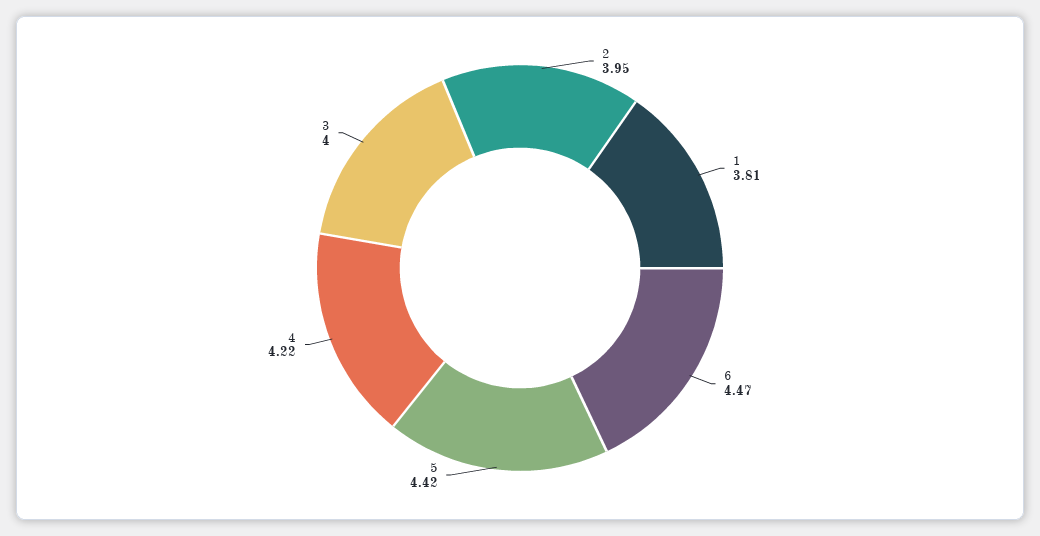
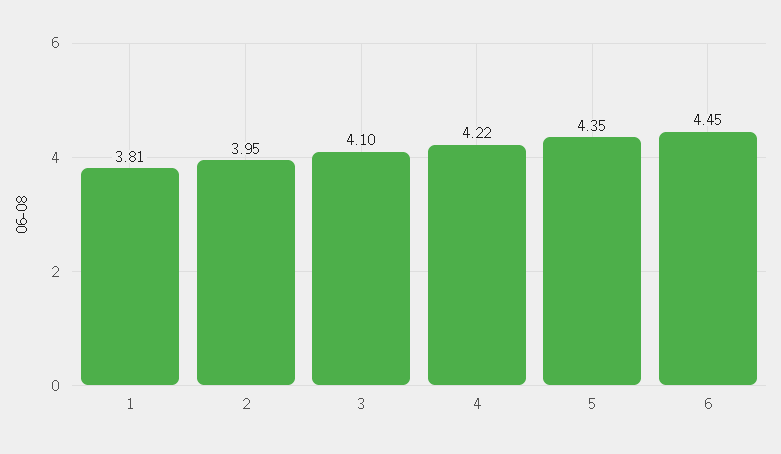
6: 4.47 -> 4.45
5: 4.42 -> 4.35
3: 4 -> 4.1

